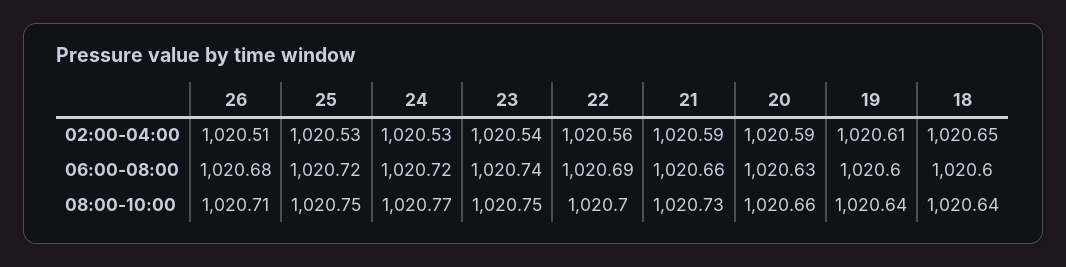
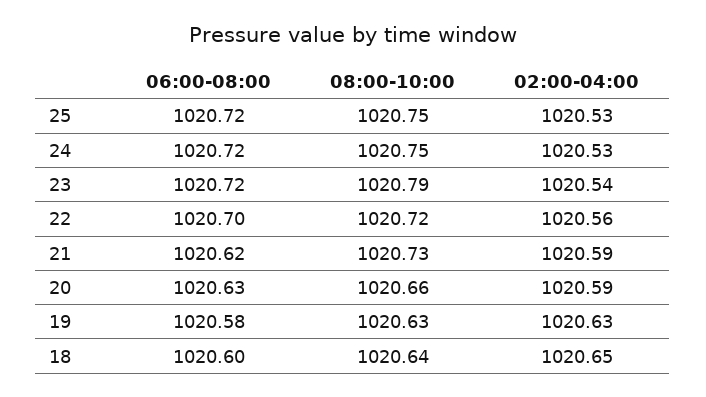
26, 02:00-04:00: 1020.51 -> none
19, 02:00-04:00: 1020.61 -> 1020.63
26, 06:00-08:00: 1020.68 -> none
23, 06:00-08:00: 1020.74 -> 1020.72
22, 06:00-08:00: 1020.69 -> 1020.7
21, 06:00-08:00: 1020.66 -> 1020.62
19, 06:00-08:00: 1020.6 -> 1020.58
26, 08:00-10:00: 1020.71 -> none
24, 08:00-10:00: 1020.77 -> 1020.75
23, 08:00-10:00: 1020.75 -> 1020.79
22, 08:00-10:00: 1020.7 -> 1020.72
19, 08:00-10:00: 1020.64 -> 1020.63

